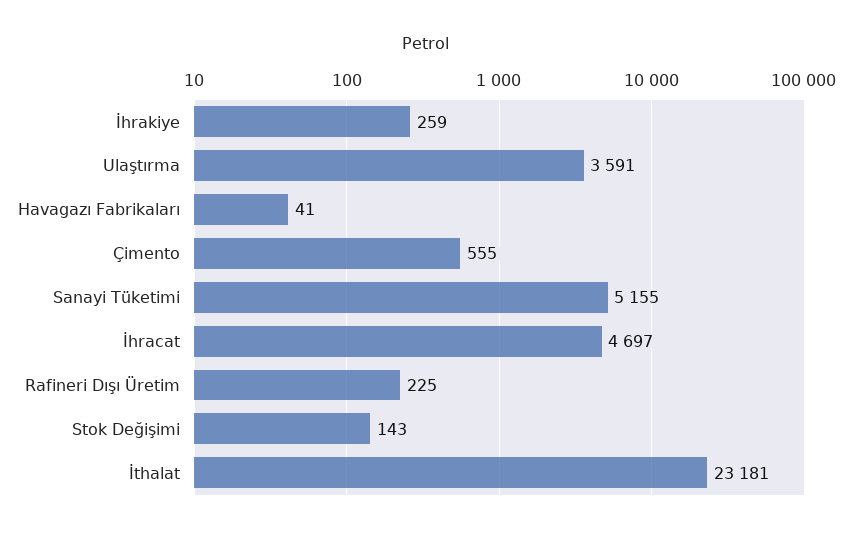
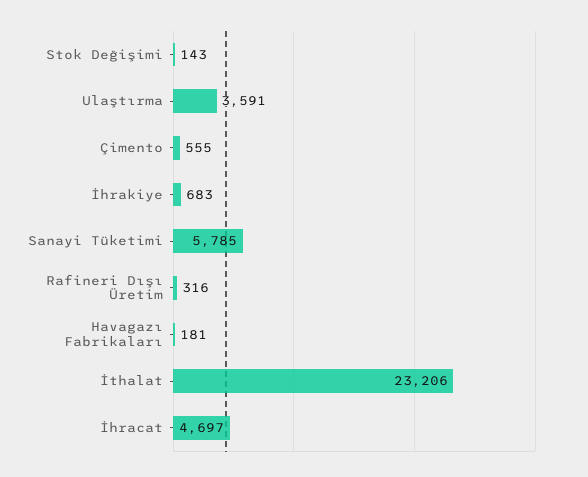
İhrakiye: 259 -> 683
Havagazı Fabrikaları: 41 -> 181
Sanayi Tüketimi: 5155 -> 5785
Rafineri Dışı Üretim: 225 -> 316
İthalat: 23181 -> 23206

